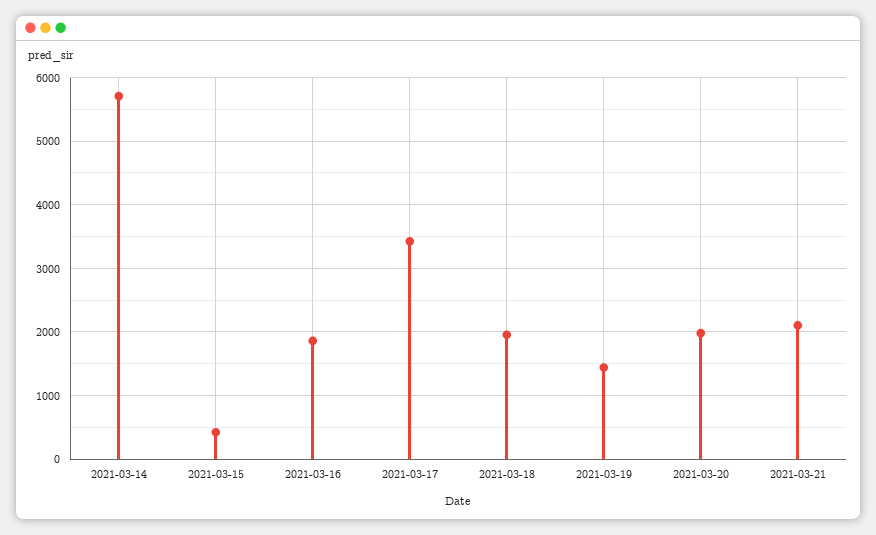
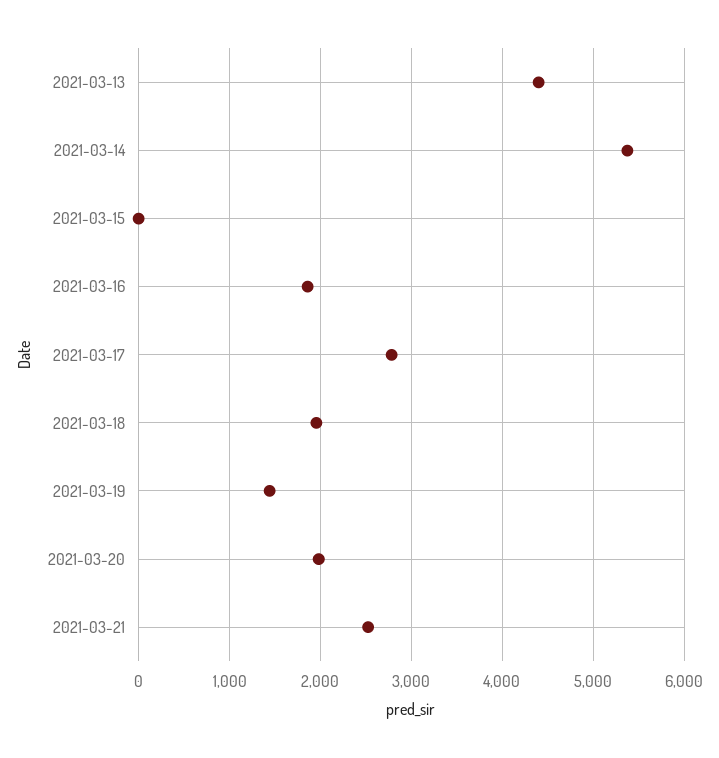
2021-03-14: 5700 -> 5400
2021-03-15: 400 -> 0
2021-03-17: 3400 -> 2800
2021-03-21: 2100 -> 2500
2021-03-13: none -> 4400

